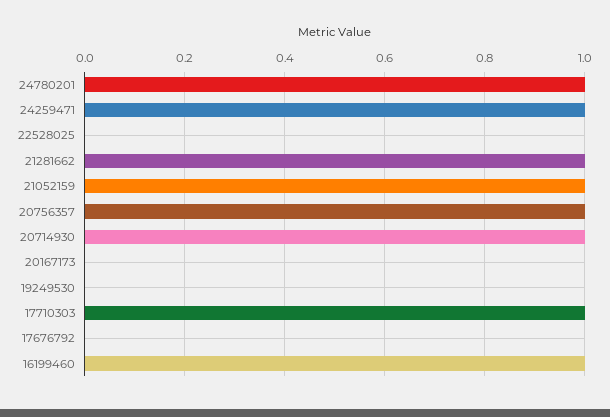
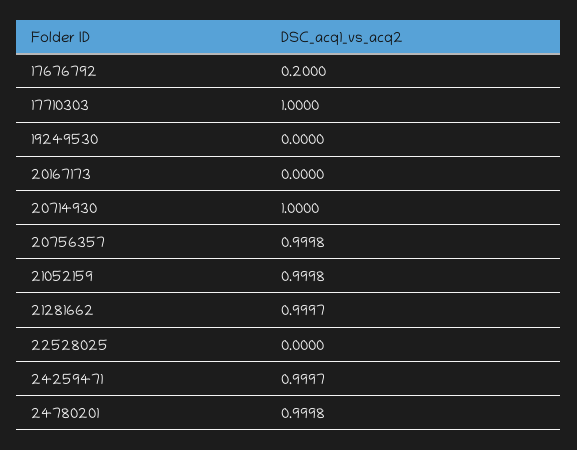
17676792: 0 -> 0.2
16199460: 1 -> none

